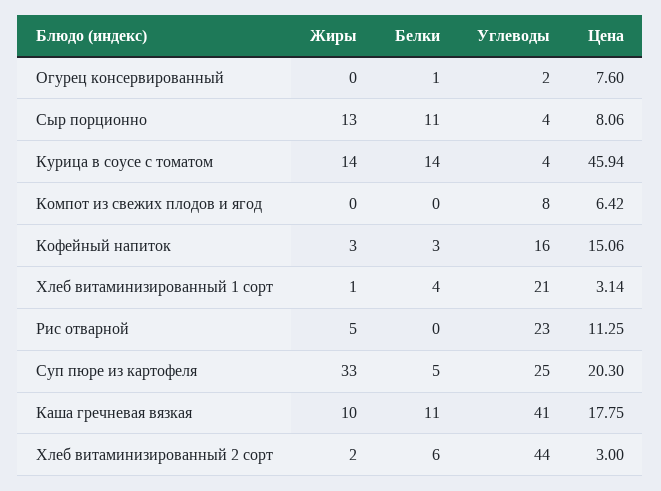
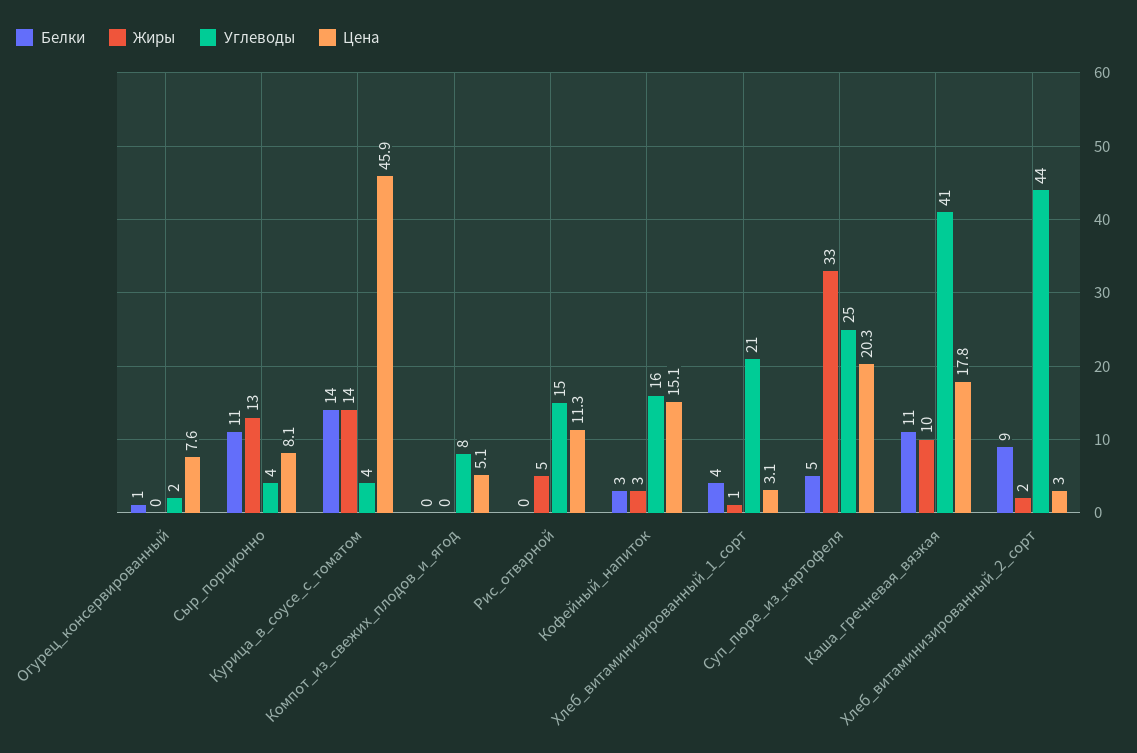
Цена, Компот из свежих плодов и ягод: 6.42 -> 5.1
Углеводы, Рис отварной: 23 -> 15
Белки, Хлеб витаминизированный 2 сорт: 6 -> 9

